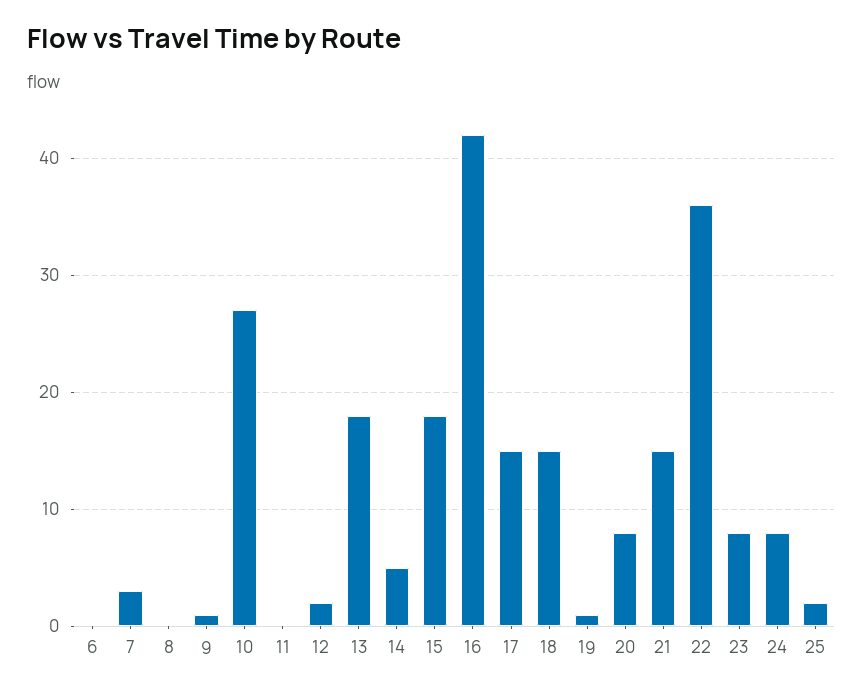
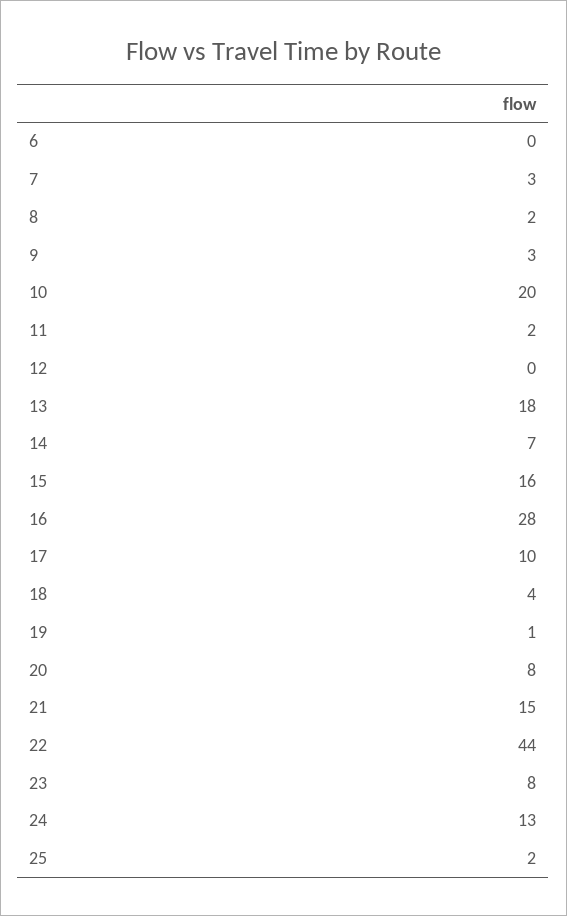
8: 0 -> 2
9: 1 -> 3
10: 27 -> 20
11: 0 -> 2
12: 2 -> 0
14: 5 -> 7
15: 18 -> 16
16: 42 -> 28
17: 15 -> 10
18: 15 -> 4
22: 36 -> 44
24: 8 -> 13

